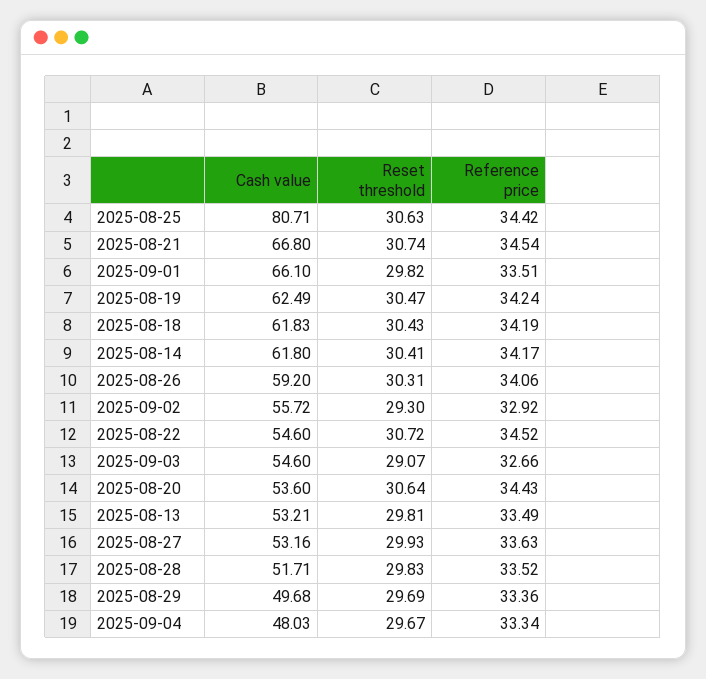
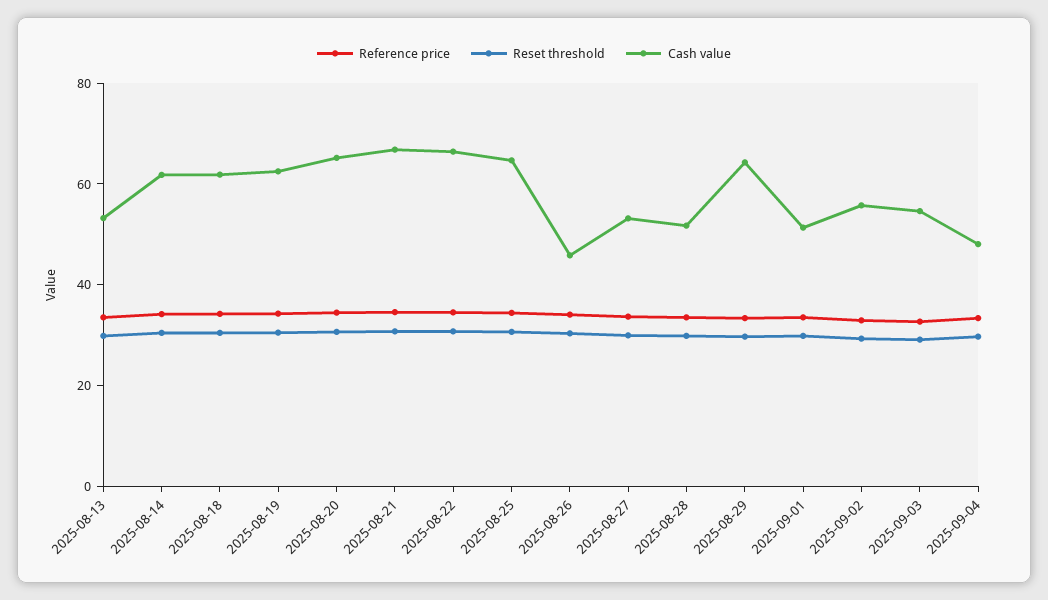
Cash value, 2025-08-25: 80.71 -> 65
Cash value, 2025-09-01: 66.1 -> 50
Cash value, 2025-08-26: 59.2 -> 45
Cash value, 2025-08-22: 54.6 -> 65
Cash value, 2025-08-20: 53.6 -> 65
Cash value, 2025-08-29: 49.68 -> 65

